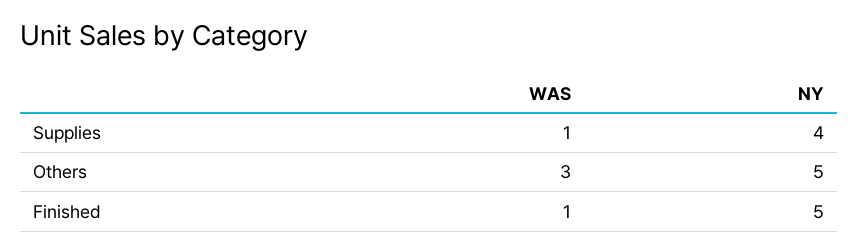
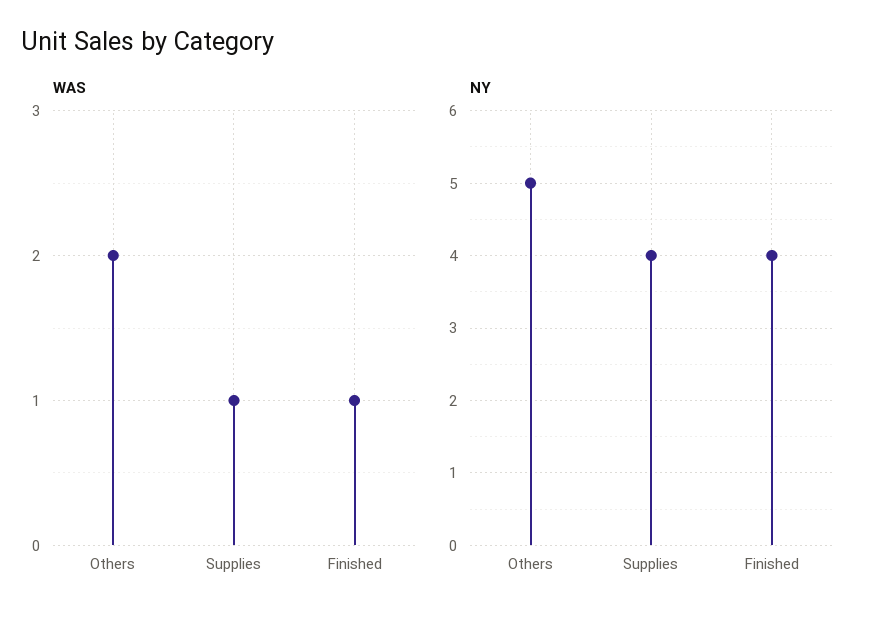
WAS, Others: 3 -> 2
NY, Finished: 5 -> 4

